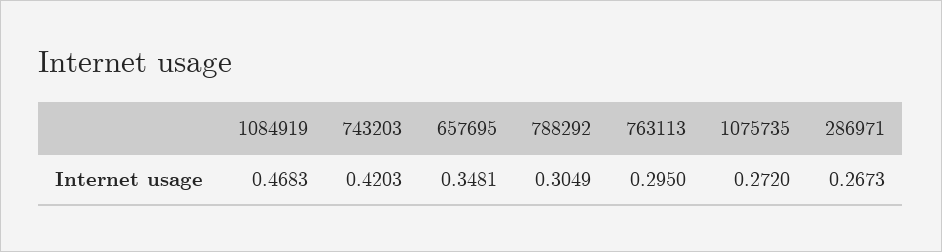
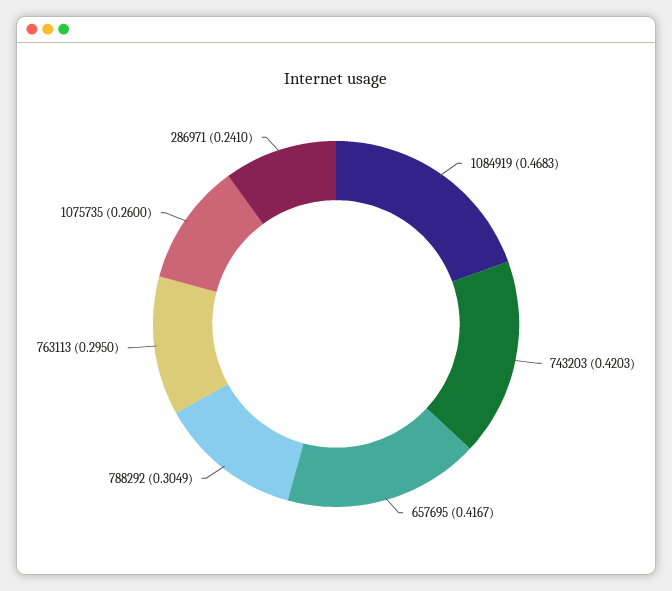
657695: 0.3481 -> 0.4167
1075735: 0.272 -> 0.26
286971: 0.2673 -> 0.241

